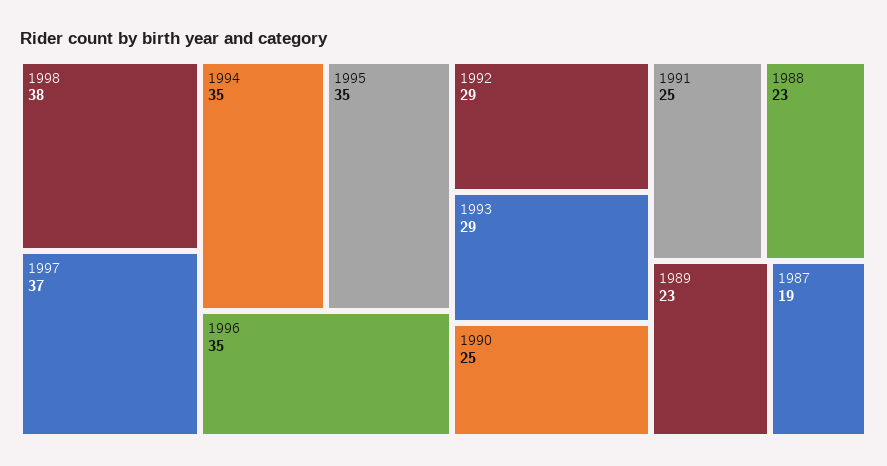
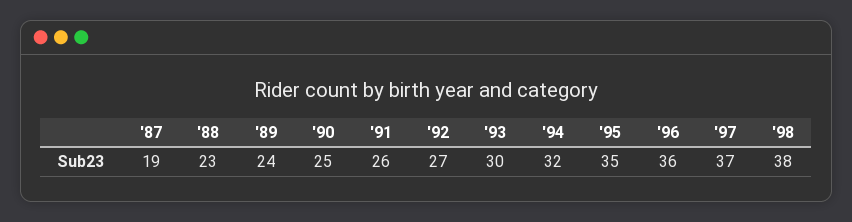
1994: 35 -> 32
1996: 35 -> 36
1992: 29 -> 27
1993: 29 -> 30
1991: 25 -> 26
1989: 23 -> 24

